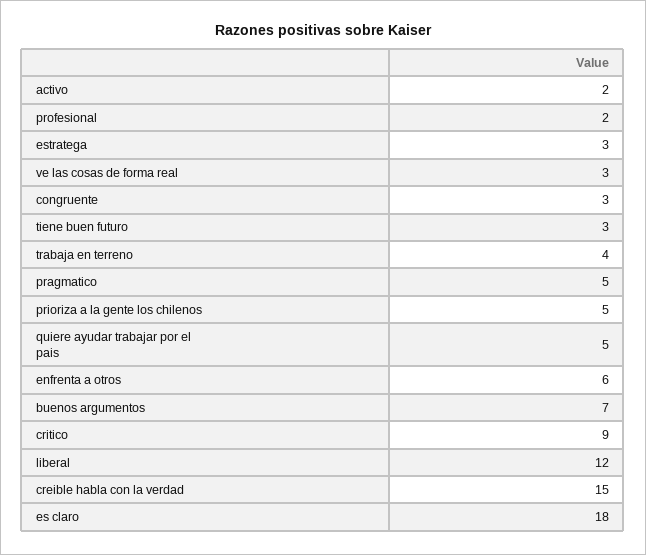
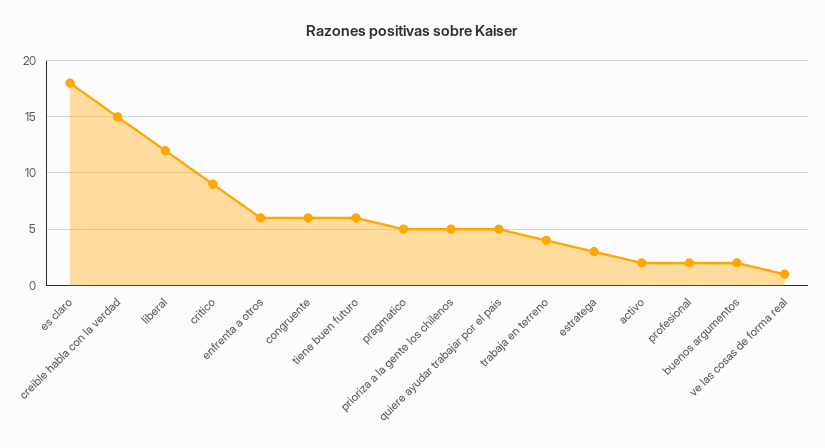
ve las cosas de forma real: 3 -> 1
congruente: 3 -> 6
tiene buen futuro: 3 -> 6
buenos argumentos: 7 -> 2

